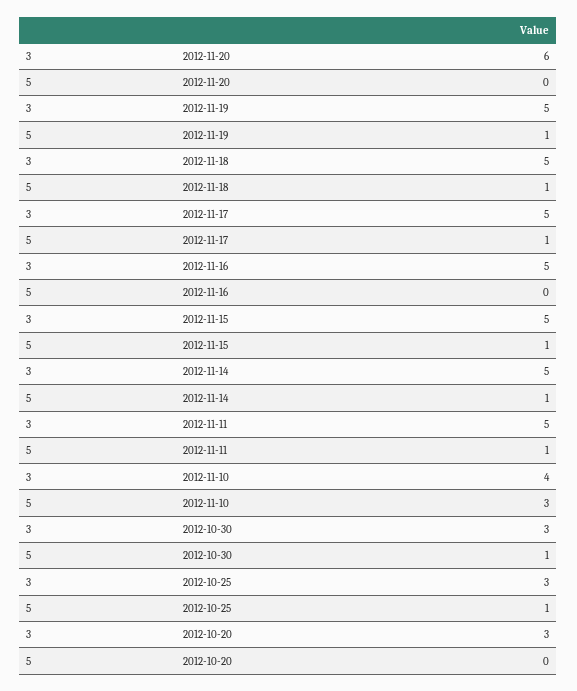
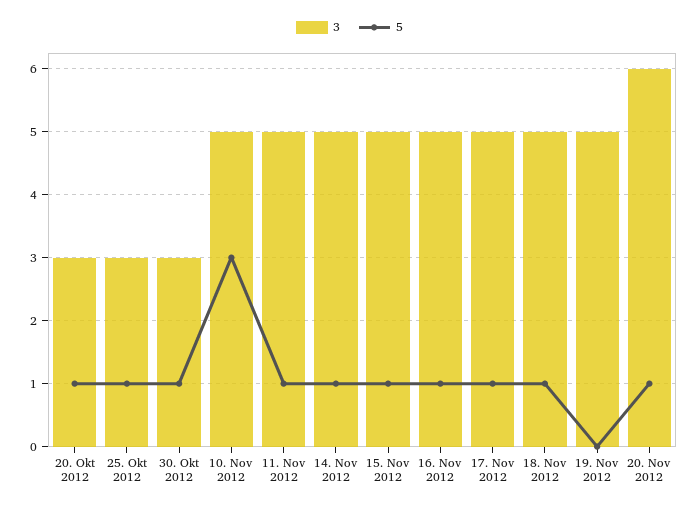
5, 2012-11-20: 0 -> 1
5, 2012-11-19: 1 -> 0
5, 2012-11-16: 0 -> 1
3, 2012-11-10: 4 -> 5
5, 2012-10-20: 0 -> 1

